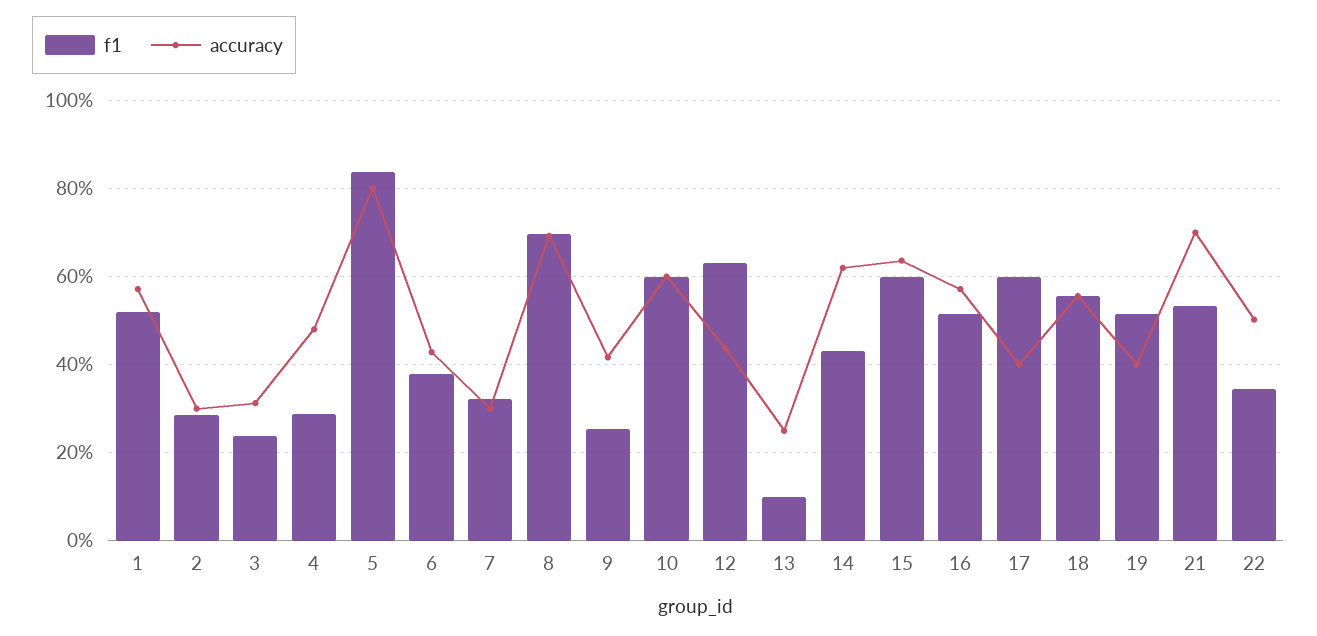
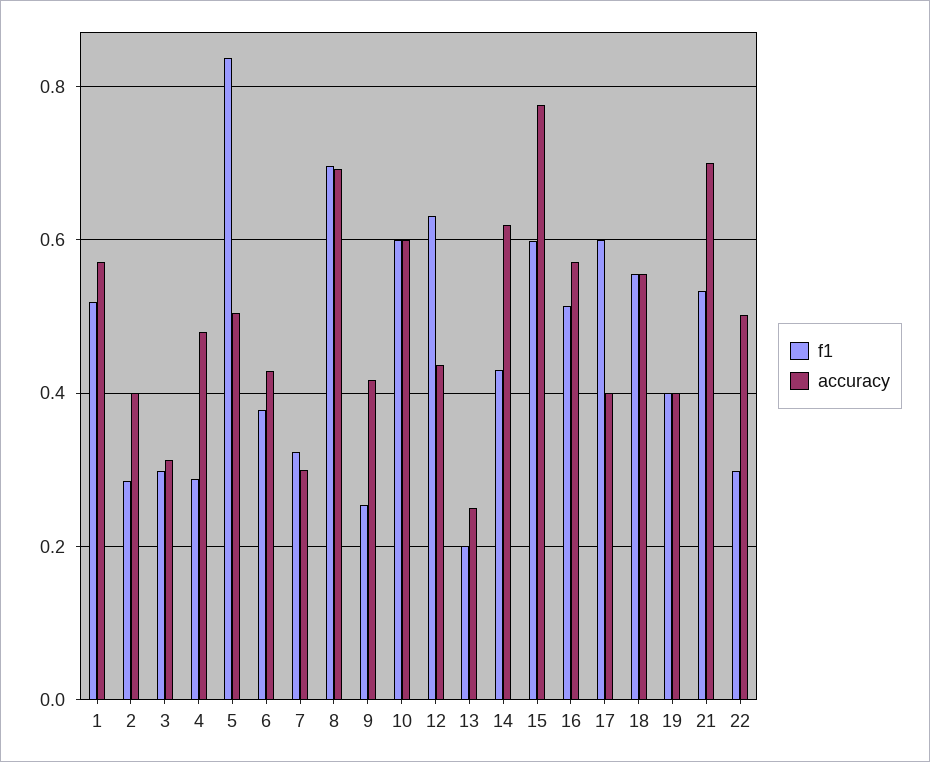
accuracy, 2: 0.3 -> 0.4
f1, 3: 0.24 -> 0.3
accuracy, 5: 0.8 -> 0.5
f1, 13: 0.1 -> 0.2
accuracy, 15: 0.64 -> 0.78
f1, 19: 0.52 -> 0.4
f1, 22: 0.34 -> 0.3

